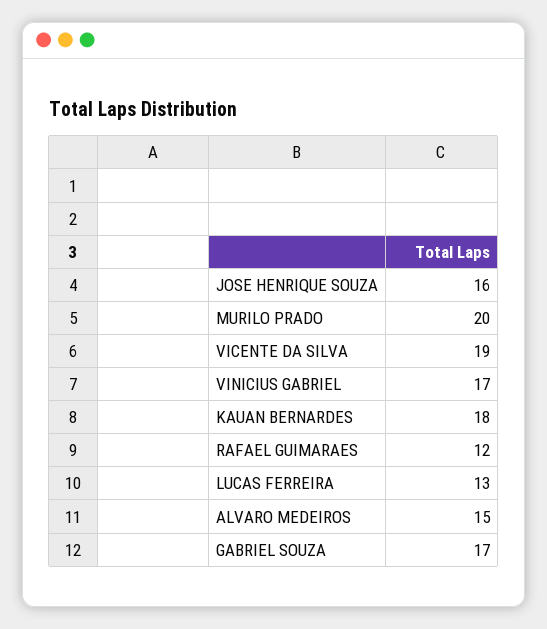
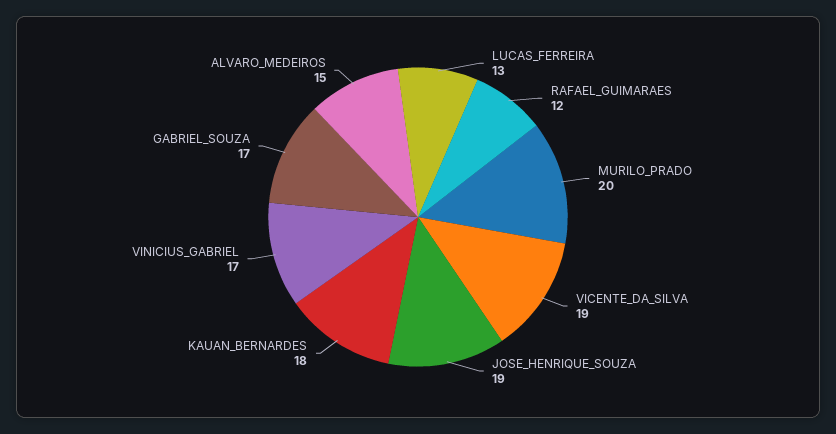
JOSE HENRIQUE SOUZA: 16 -> 19

